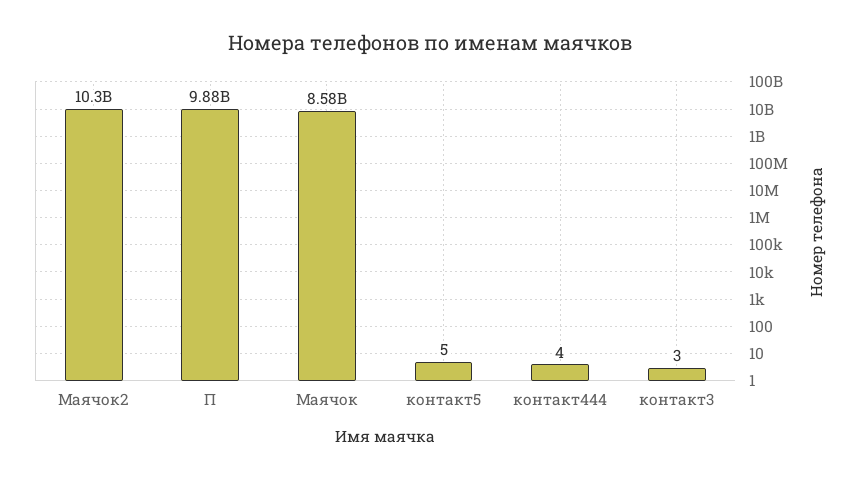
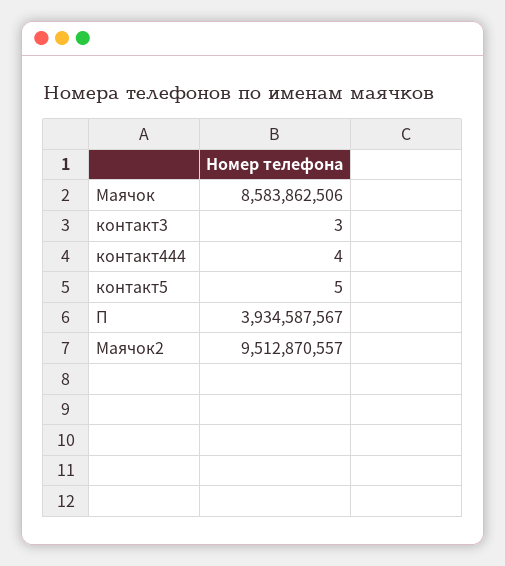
Маячок2: 10300000000 -> 9512870557
П: 9880000000 -> 3934587567

